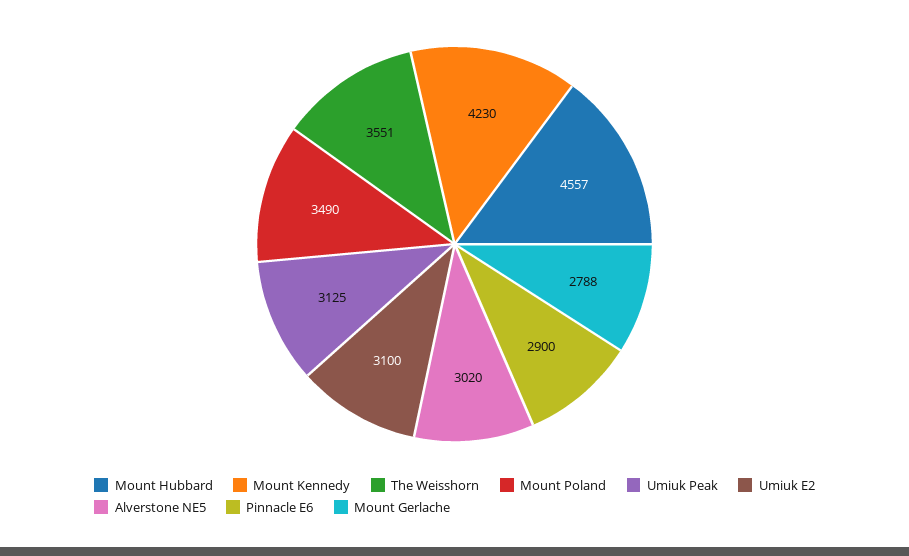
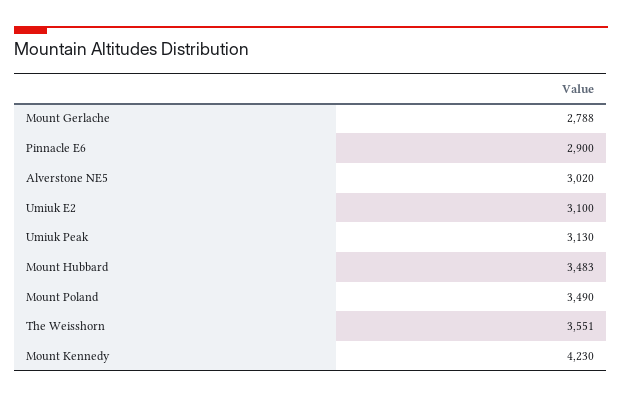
Mount Hubbard: 4557 -> 3483
Umiuk Peak: 3125 -> 3130

